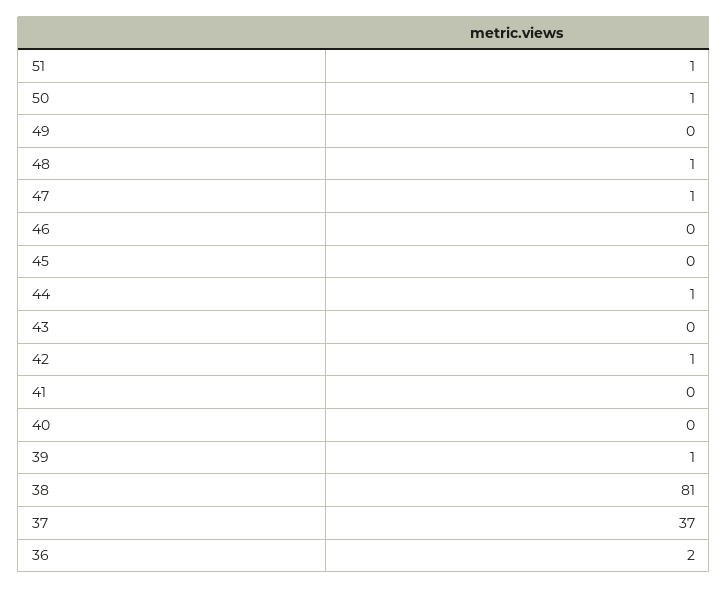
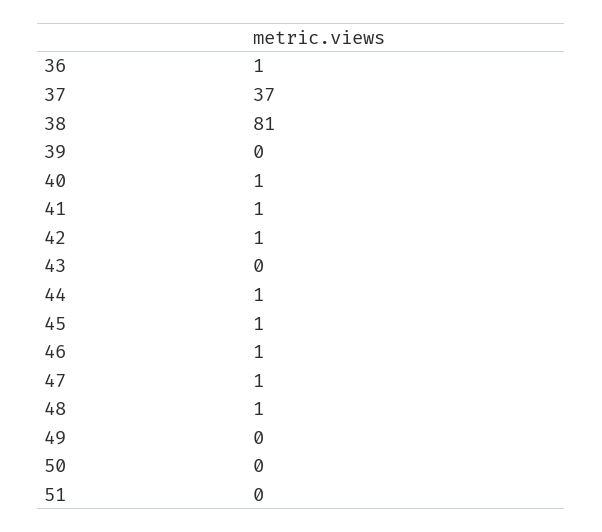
51: 1 -> 0
50: 1 -> 0
46: 0 -> 1
45: 0 -> 1
41: 0 -> 1
40: 0 -> 1
39: 1 -> 0
36: 2 -> 1

